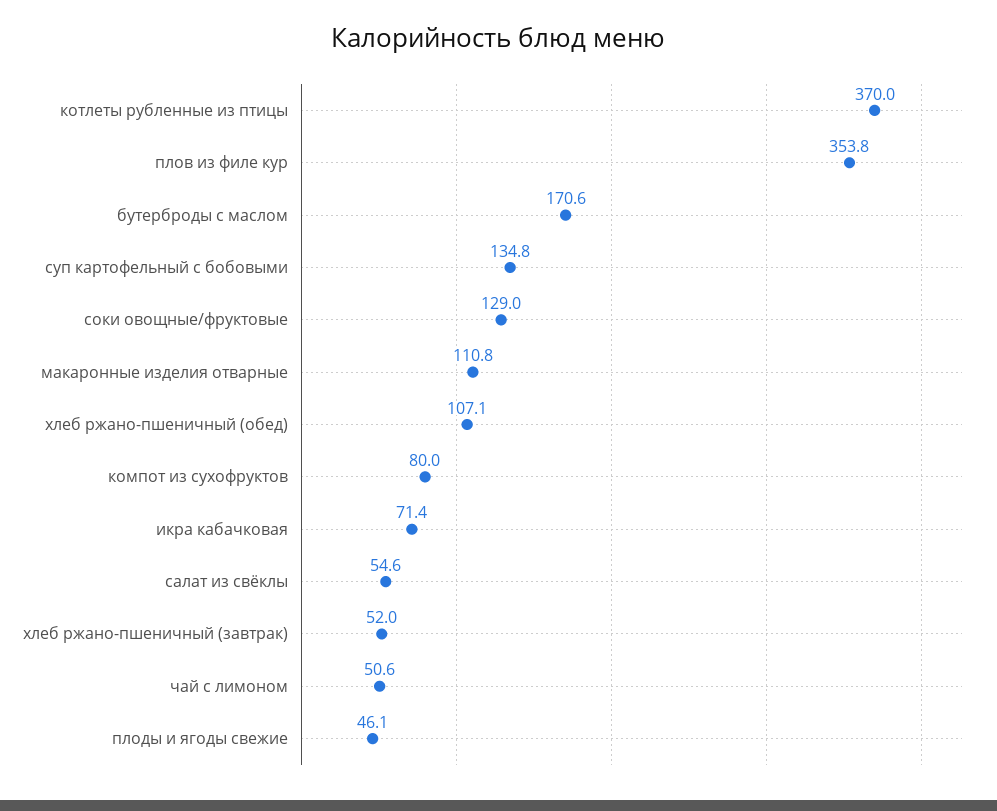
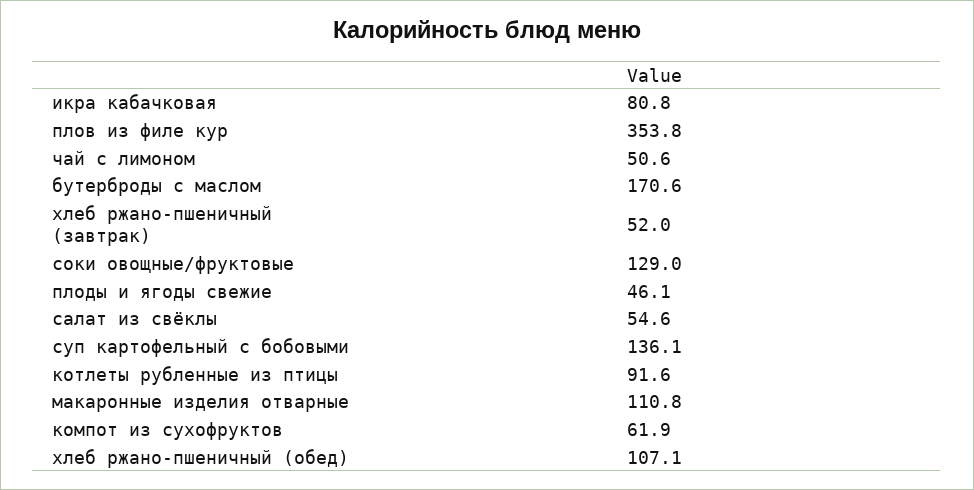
котлеты рубленные из птицы: 370 -> 91.6
суп картофельный с бобовыми: 134.8 -> 136.1
компот из сухофруктов: 80 -> 61.9
икра кабачковая: 71.4 -> 80.8

